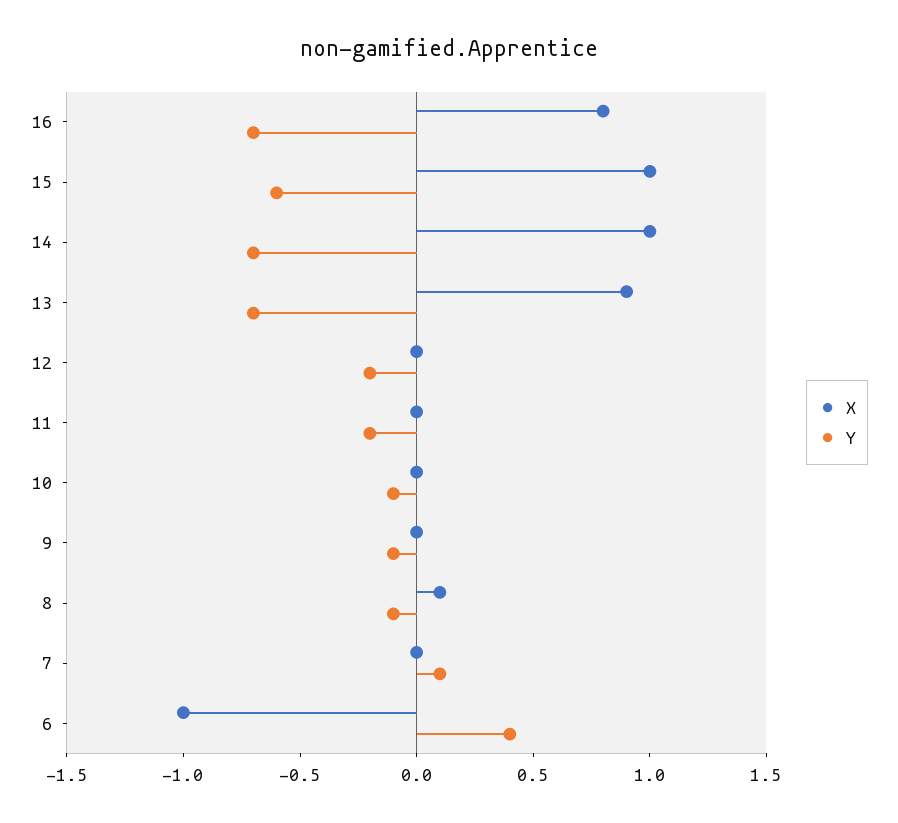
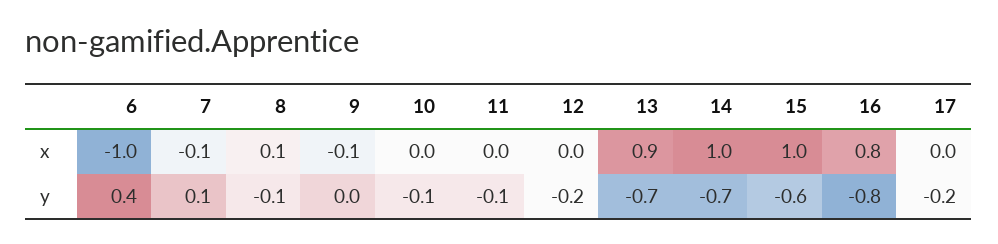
Y, 16: -0.7 -> -0.8
Y, 11: -0.2 -> -0.1
X, 9: 0 -> -0.1
Y, 9: -0.1 -> 0
X, 7: 0 -> -0.1
X, 17: none -> 0
Y, 17: none -> -0.2

